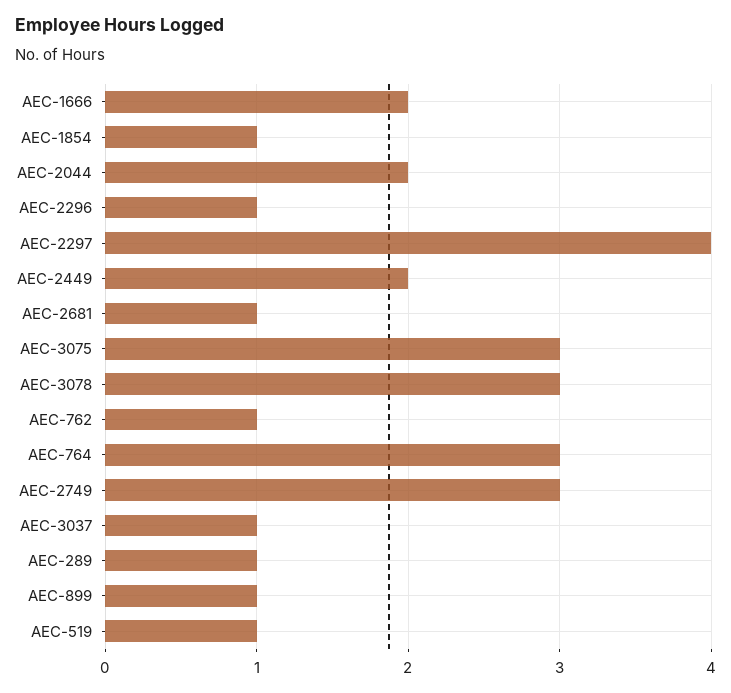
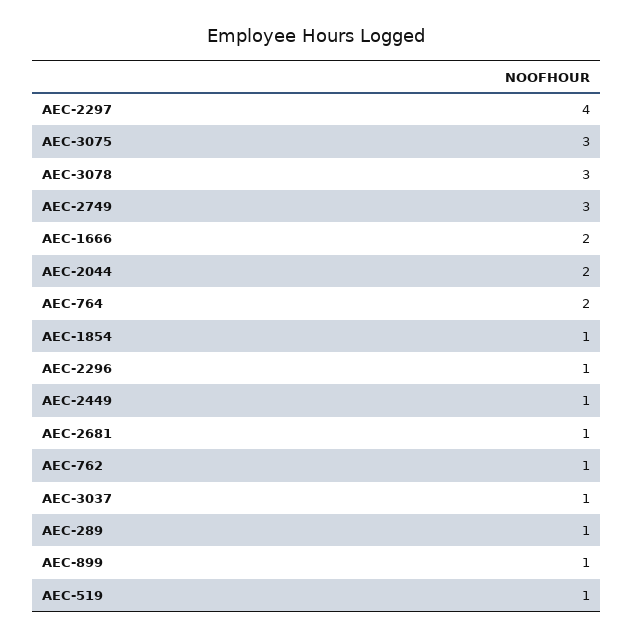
AEC-2449: 2 -> 1
AEC-764: 3 -> 2

